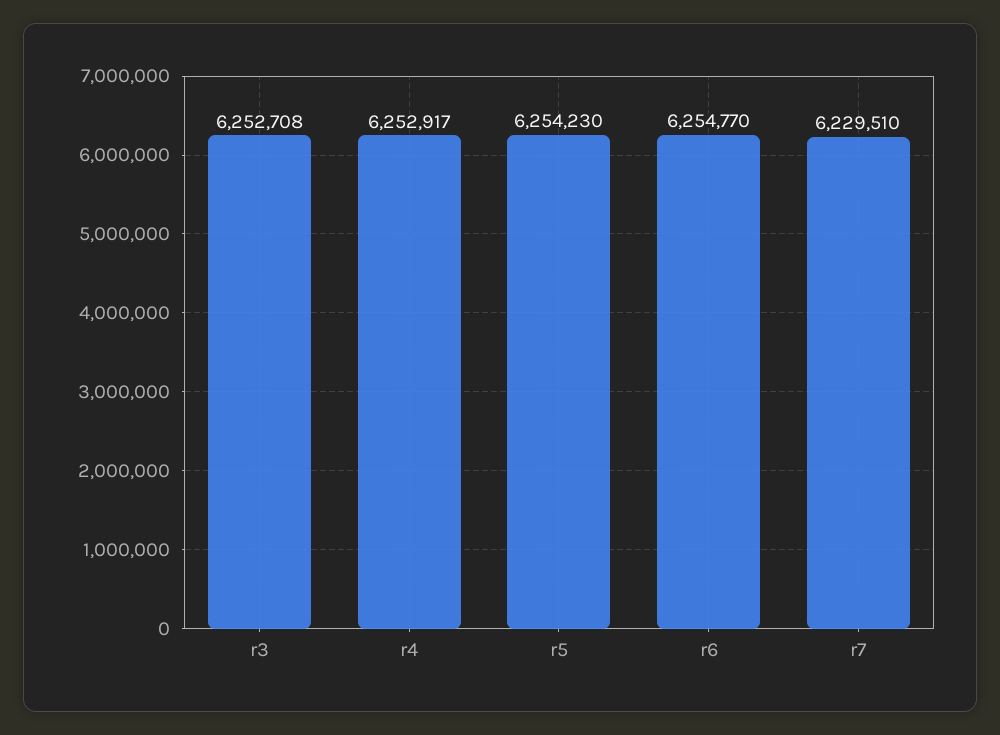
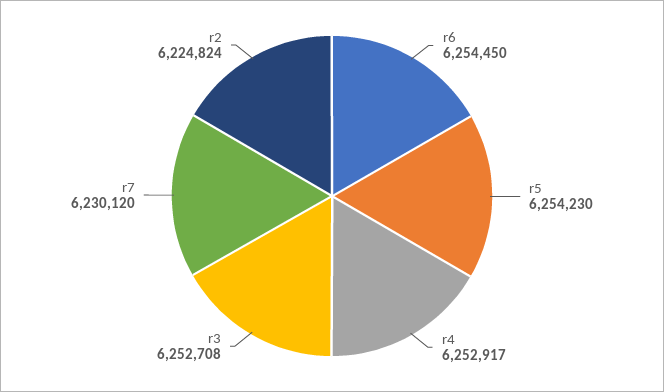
r6: 6254770 -> 6254450
r7: 6229510 -> 6230120
r2: none -> 6224824

